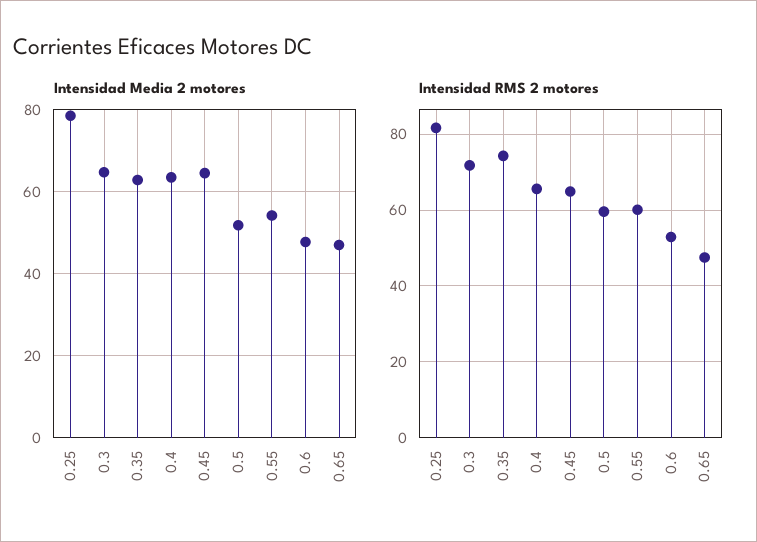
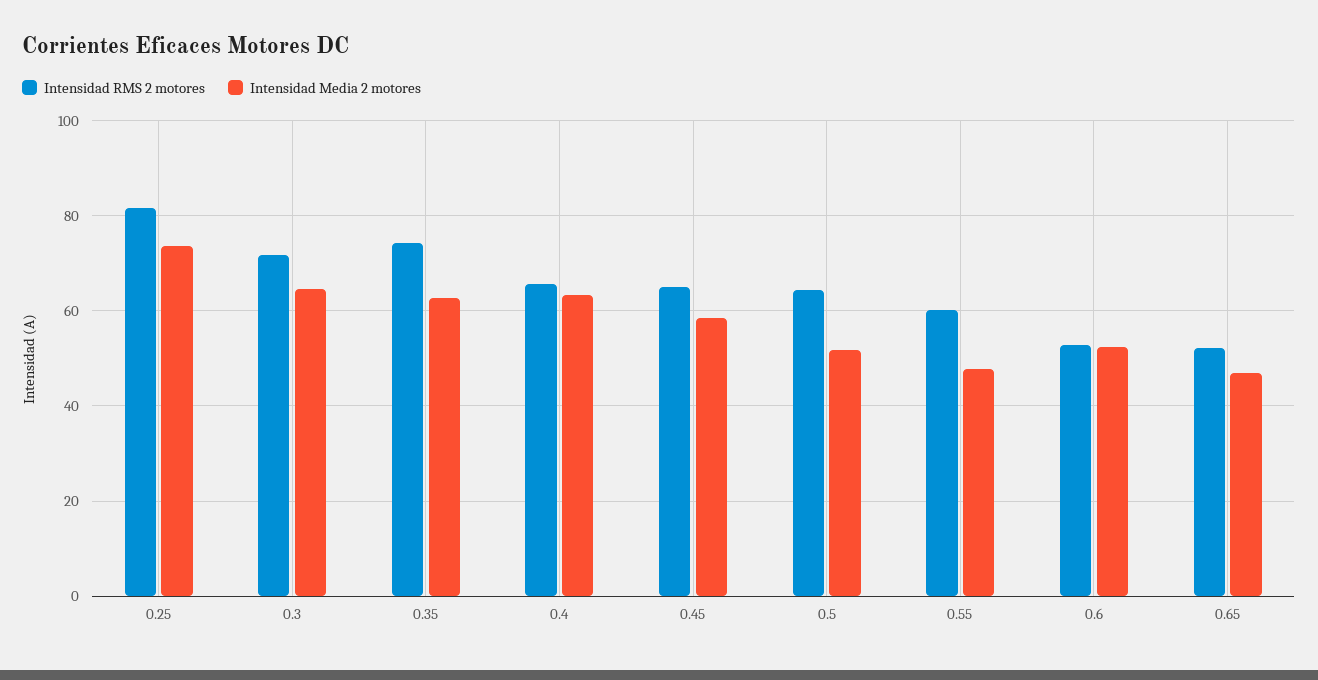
Intensidad Media 2 motores, 0.25: 78 -> 74
Intensidad Media 2 motores, 0.45: 64 -> 58
Intensidad Media 2 motores, 0.55: 54 -> 48
Intensidad Media 2 motores, 0.6: 48 -> 52
Intensidad RMS 2 motores, 0.5: 60 -> 64
Intensidad RMS 2 motores, 0.65: 48 -> 52

